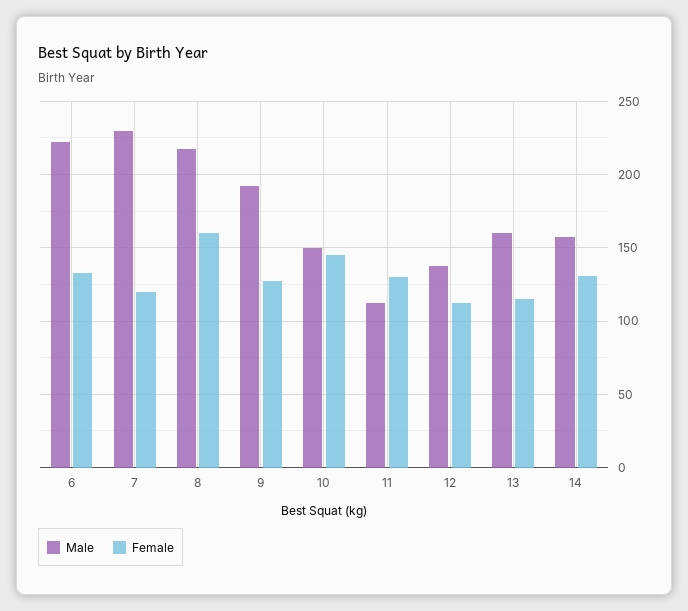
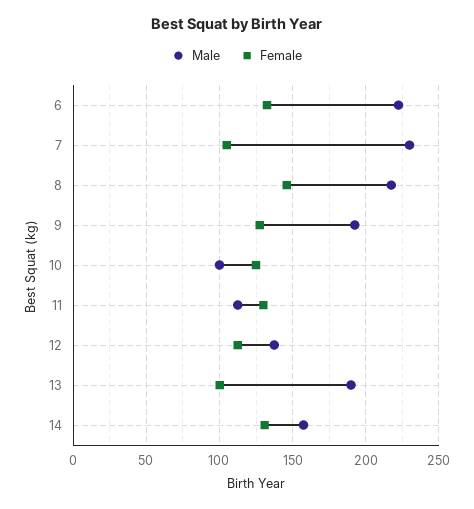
Female, 7: 120 -> 105
Female, 8: 160 -> 145
Male, 10: 150 -> 100
Female, 10: 145 -> 125
Male, 13: 160 -> 190
Female, 13: 115 -> 100

